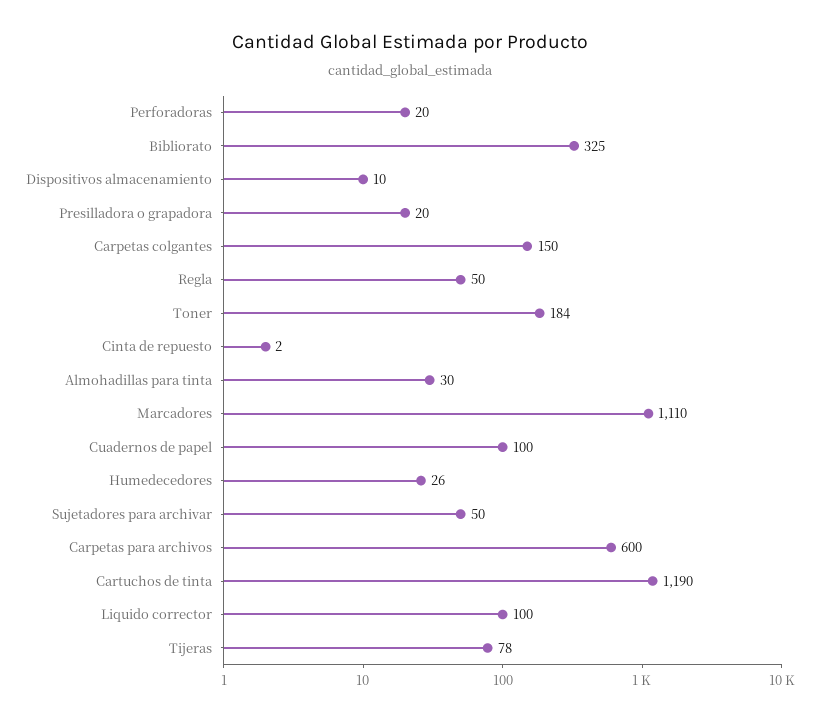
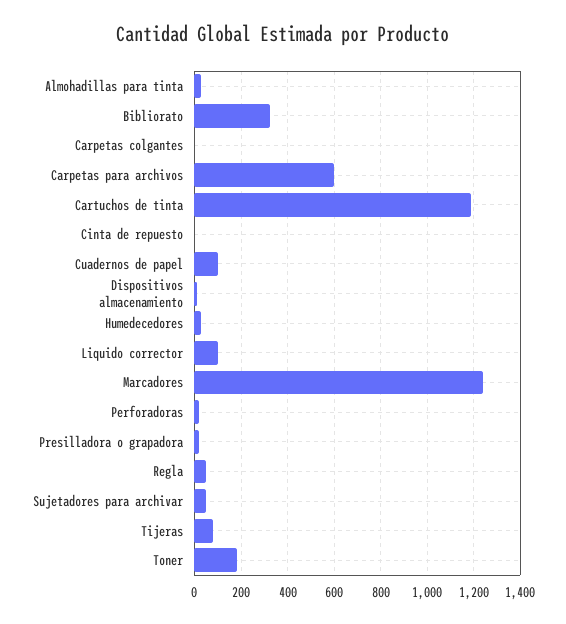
Carpetas colgantes: 150 -> 0
Marcadores: 1110 -> 1250

